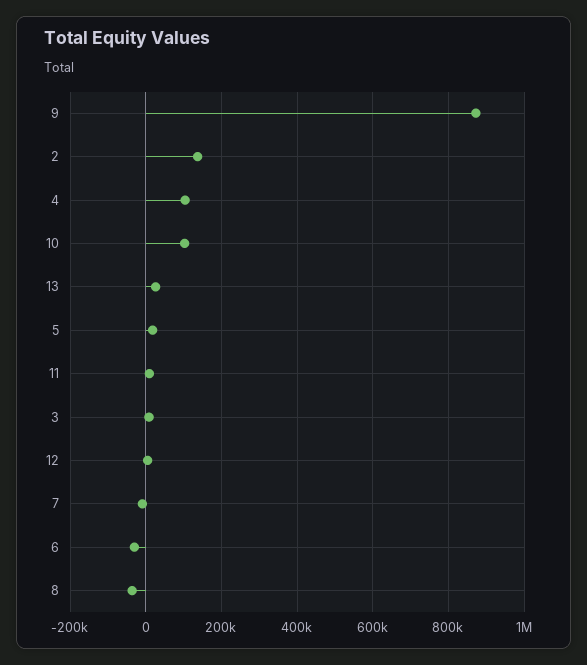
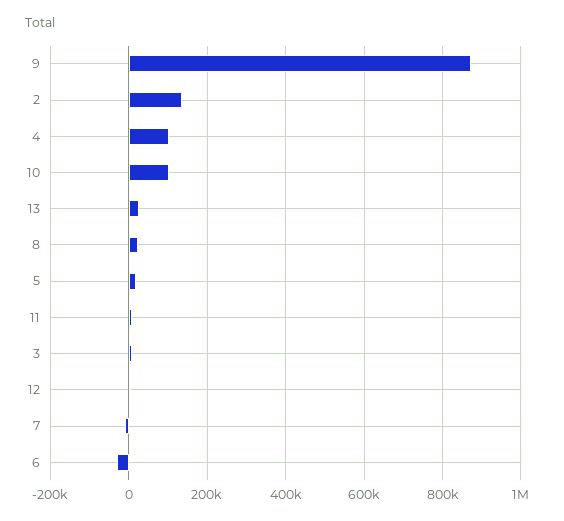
8: -40000 -> 20000

